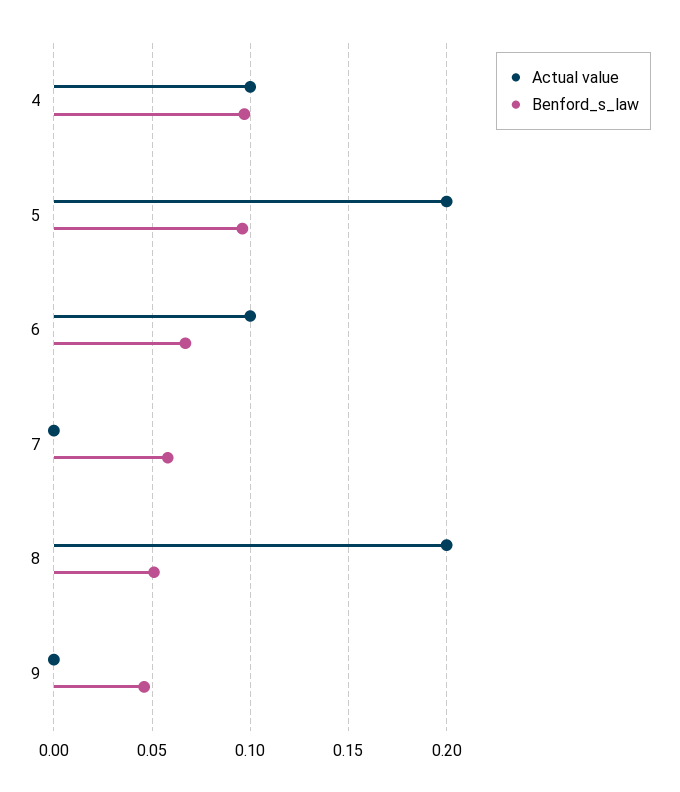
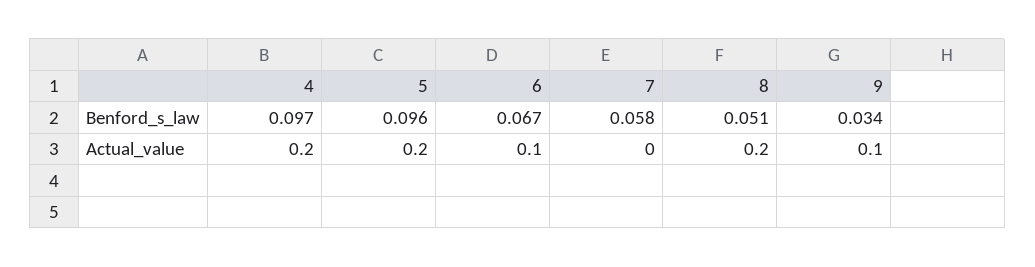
Actual value, 4: 0.1 -> 0.2
Actual value, 9: 0 -> 0.1
Benford_s_law, 9: 0.045 -> 0.034

